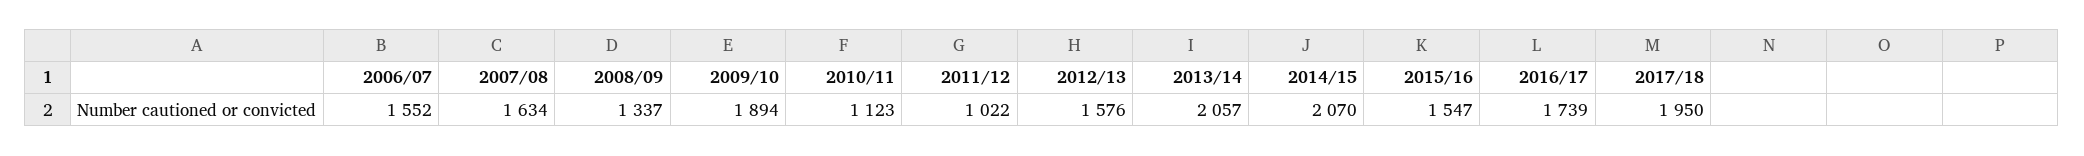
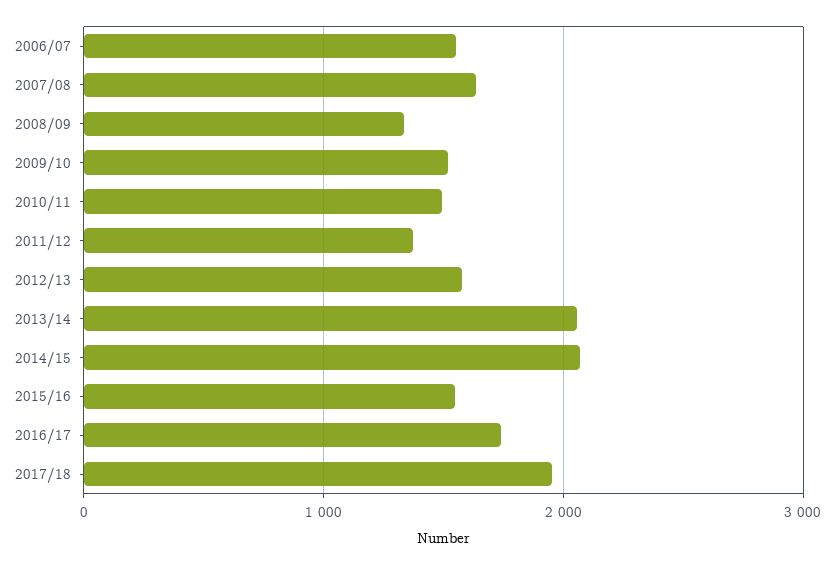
2009/10: 1894 -> 1500
2010/11: 1123 -> 1500
2011/12: 1022 -> 1400

